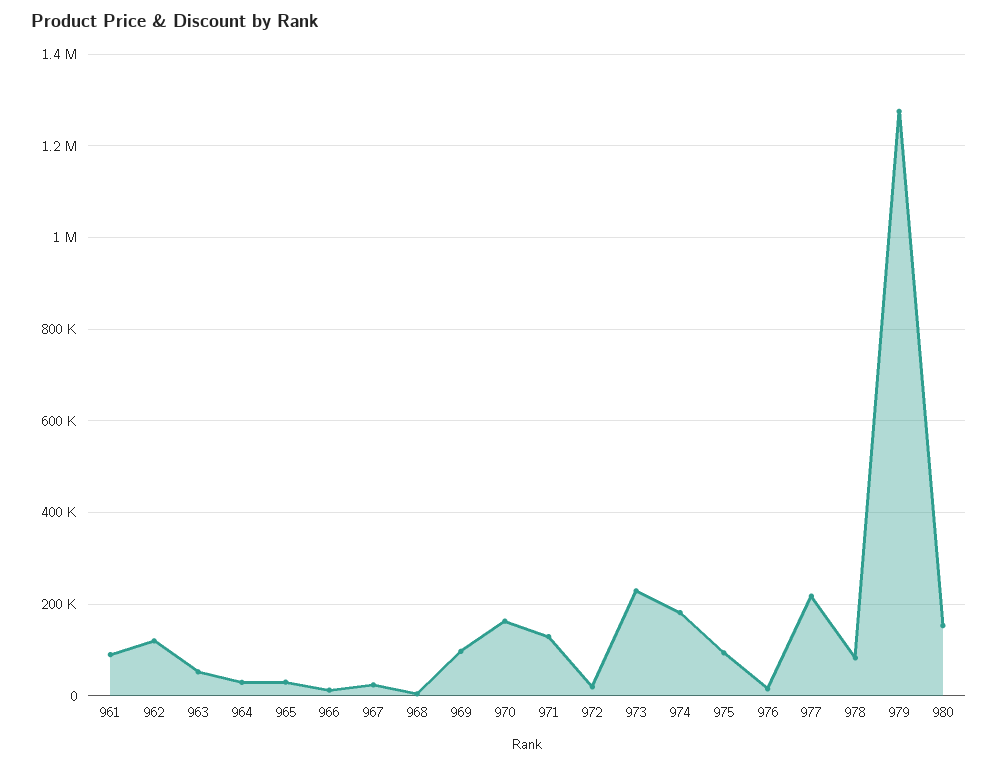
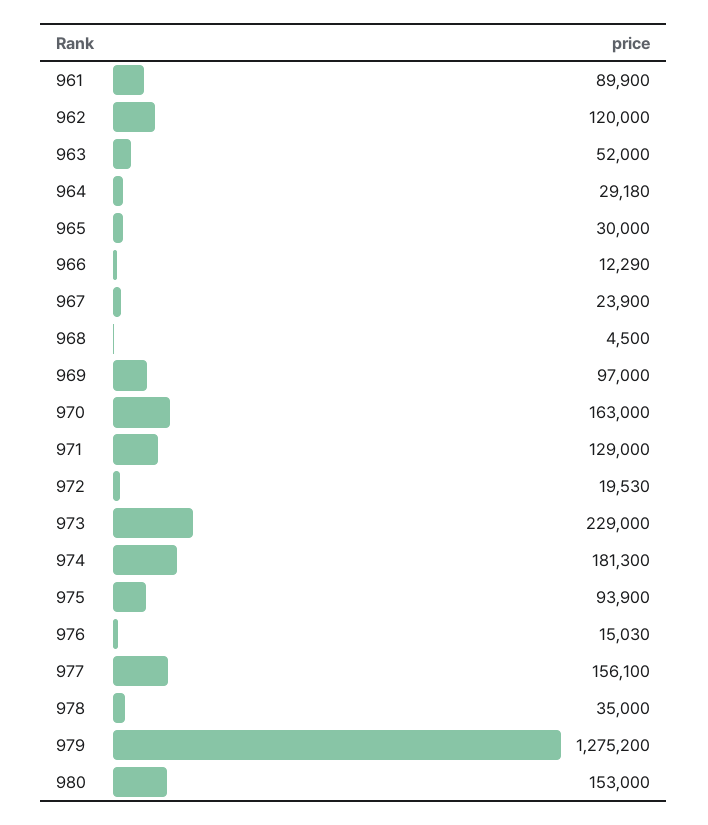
977: 220000 -> 156100
978: 80000 -> 35000

